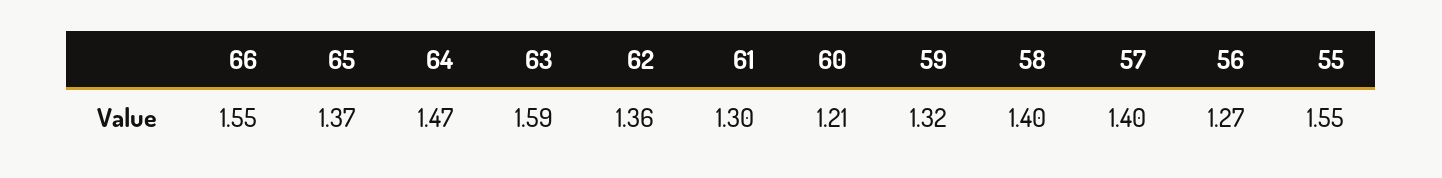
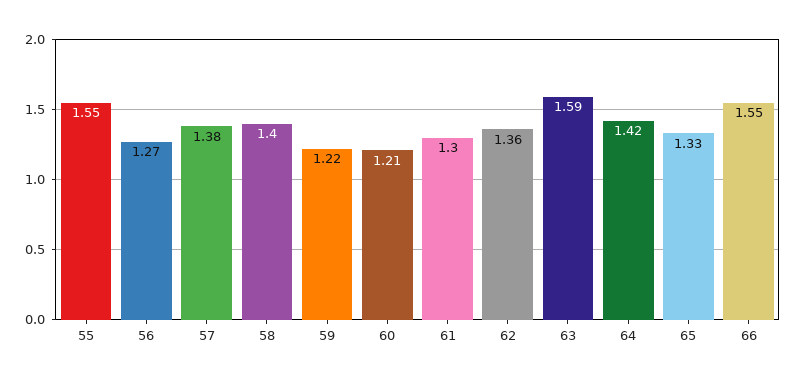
65: 1.37 -> 1.33
64: 1.47 -> 1.42
59: 1.32 -> 1.22
57: 1.4 -> 1.38

